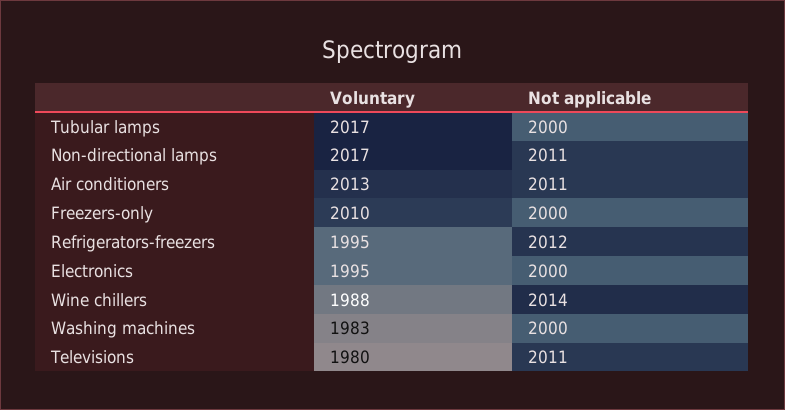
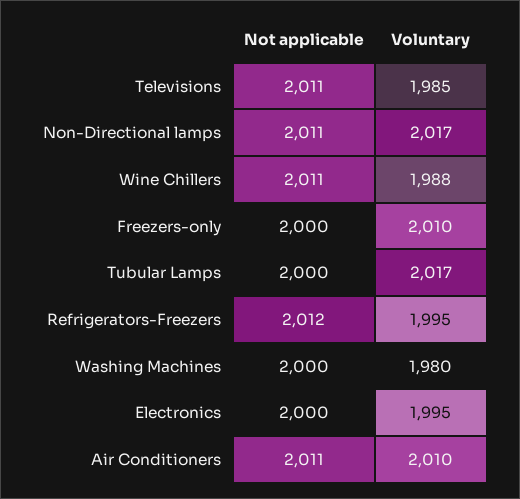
Voluntary, Air conditioners: 2013 -> 2010
Not applicable, Wine chillers: 2014 -> 2011
Voluntary, Washing machines: 1983 -> 1980
Voluntary, Televisions: 1980 -> 1985

